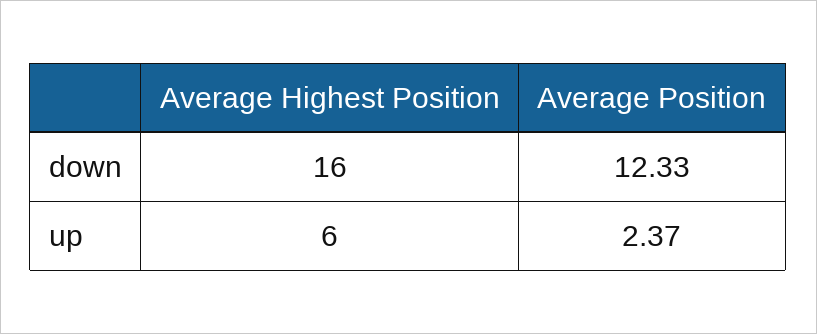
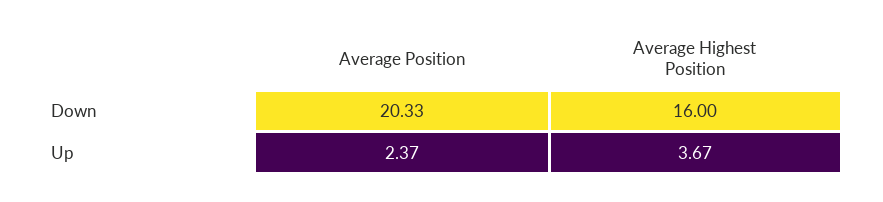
Average Position, down: 12.33 -> 20.33
Average Highest Position, up: 6 -> 3.67

